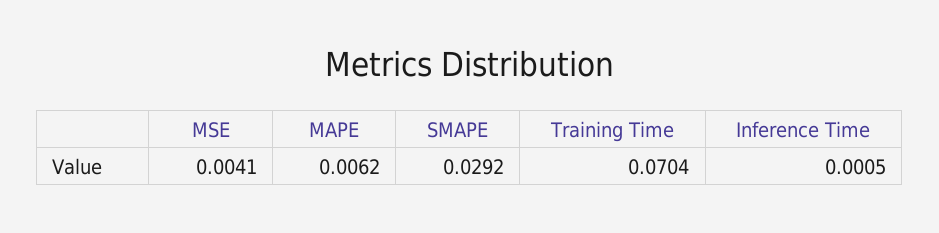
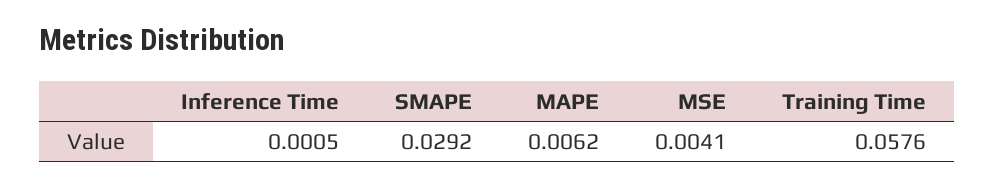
Training Time: 0.0704 -> 0.0576

